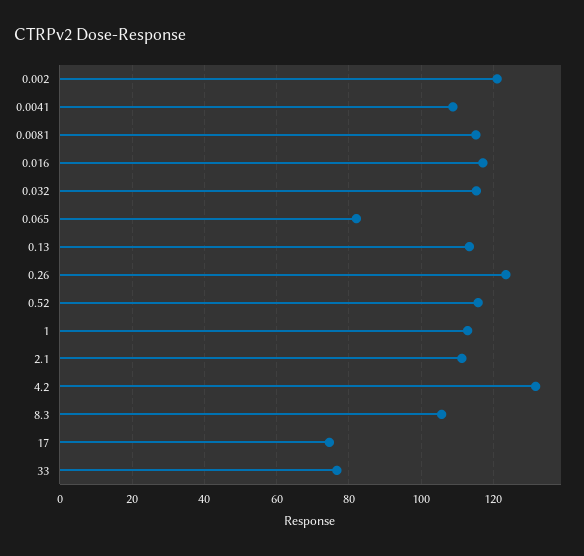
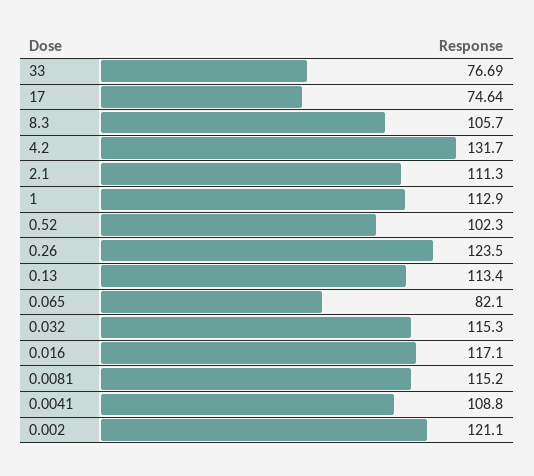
0.52: 116 -> 102.3

